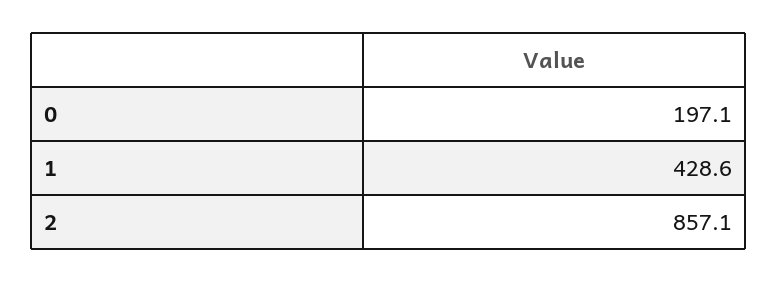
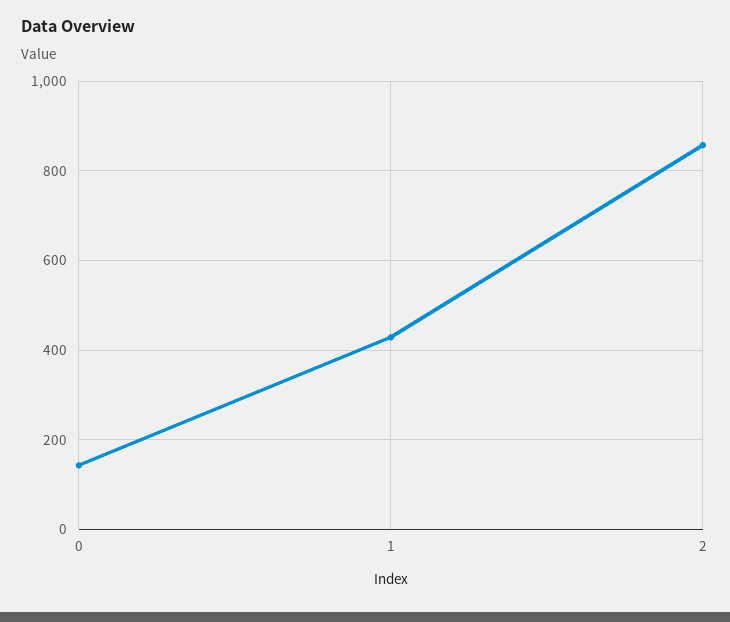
0: 197.1 -> 140

